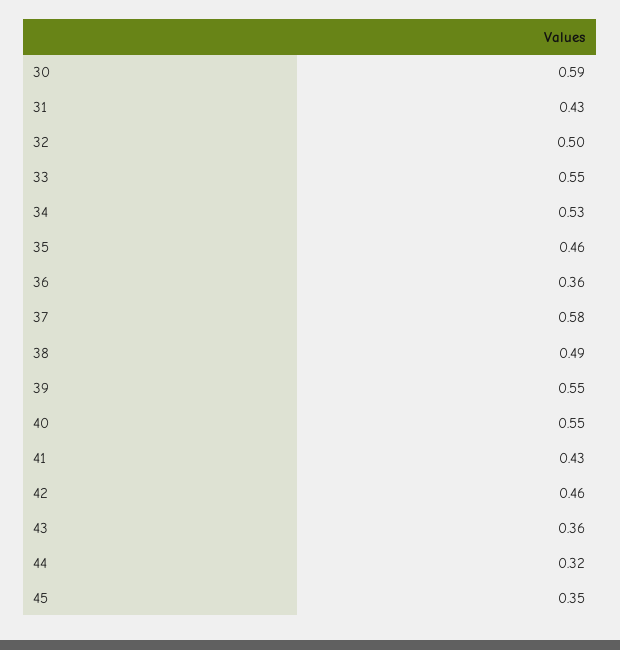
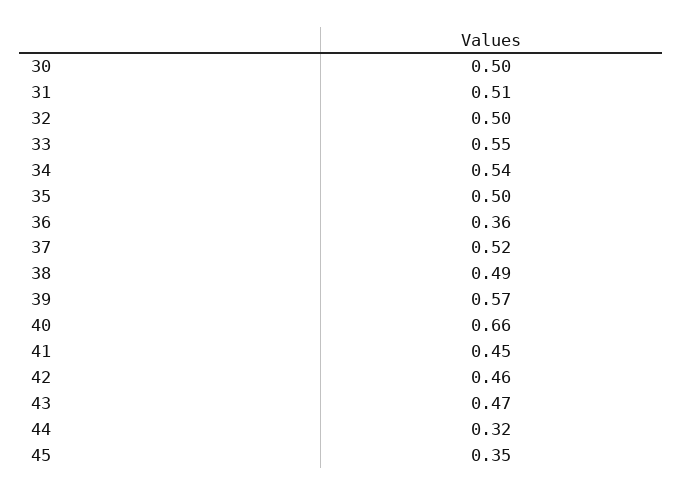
30: 0.59 -> 0.5
31: 0.43 -> 0.51
34: 0.53 -> 0.54
35: 0.46 -> 0.5
37: 0.58 -> 0.52
39: 0.55 -> 0.57
40: 0.55 -> 0.66
41: 0.43 -> 0.45
43: 0.36 -> 0.47

